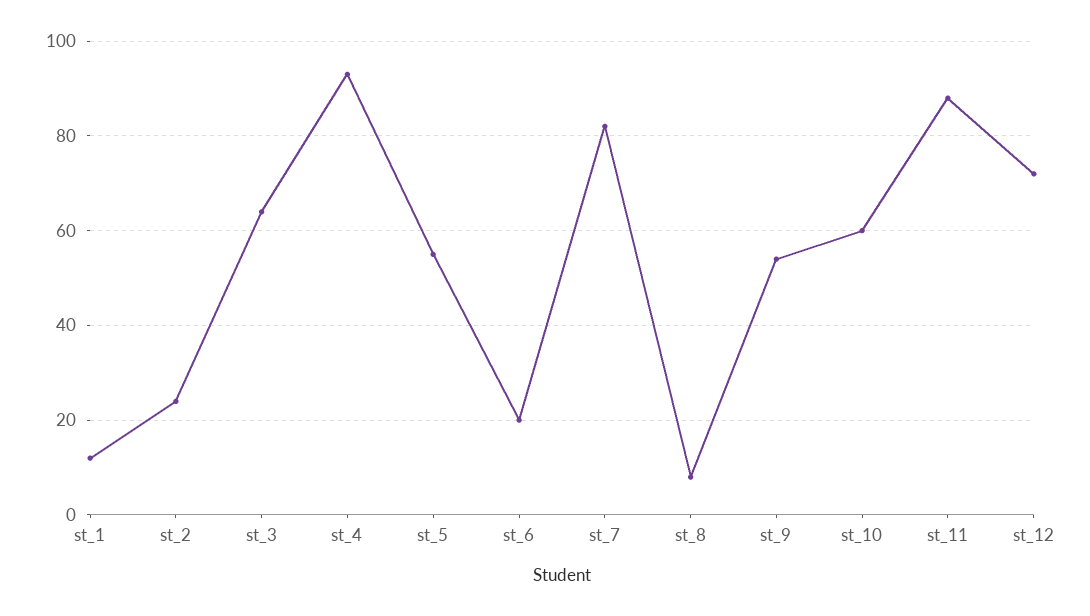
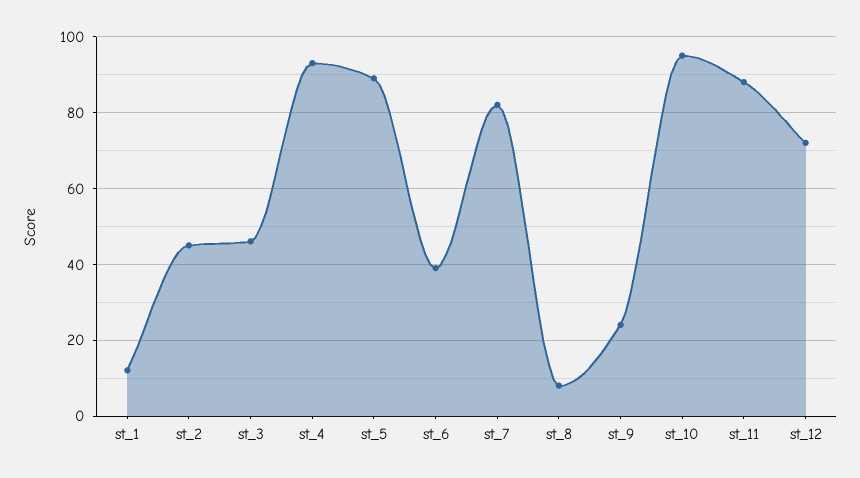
st_2: 25 -> 45
st_3: 65 -> 45
st_5: 55 -> 90
st_6: 20 -> 40
st_9: 55 -> 25
st_10: 60 -> 95

